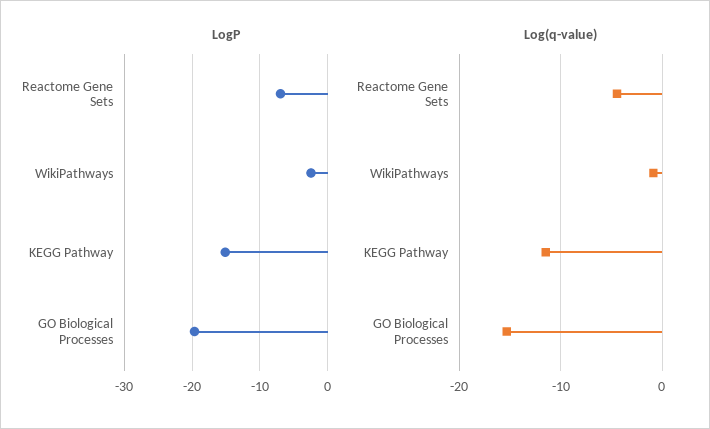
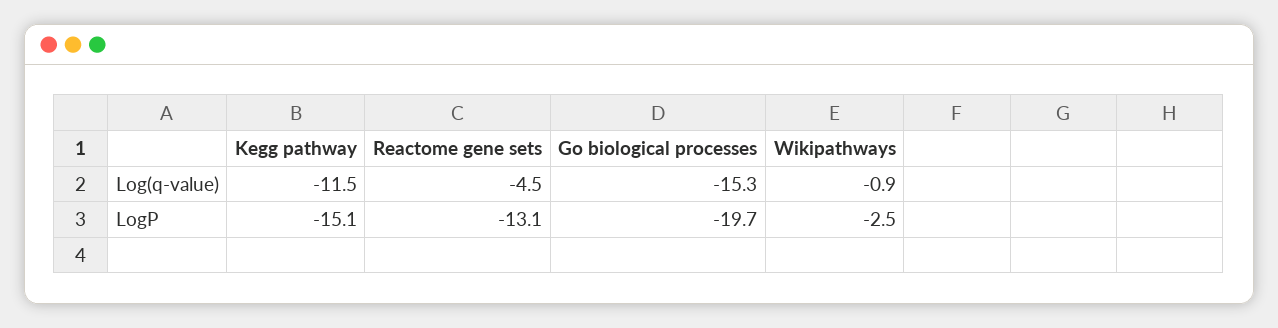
LogP, Reactome Gene Sets: -7 -> -13.1

